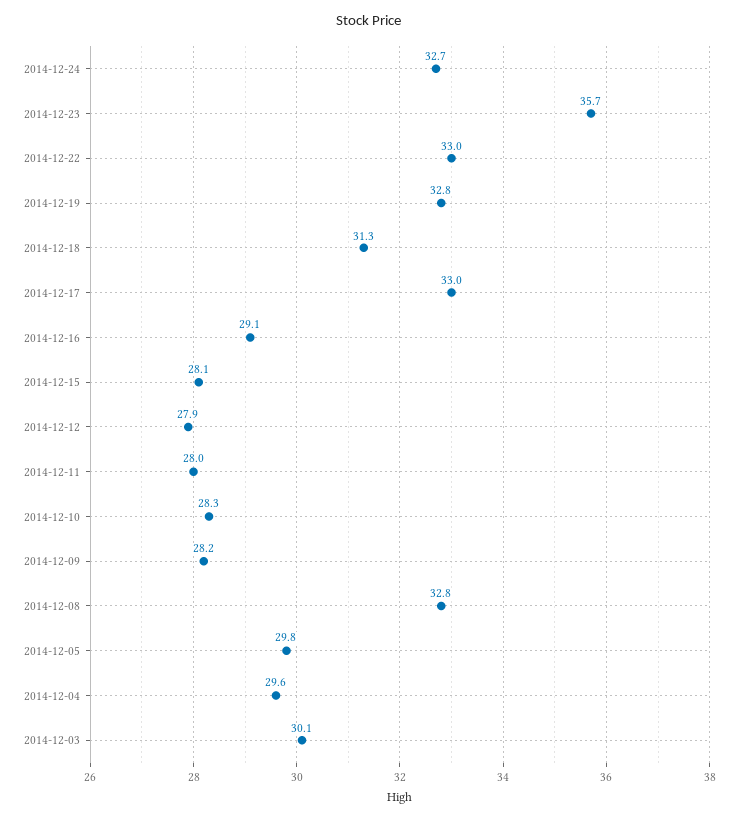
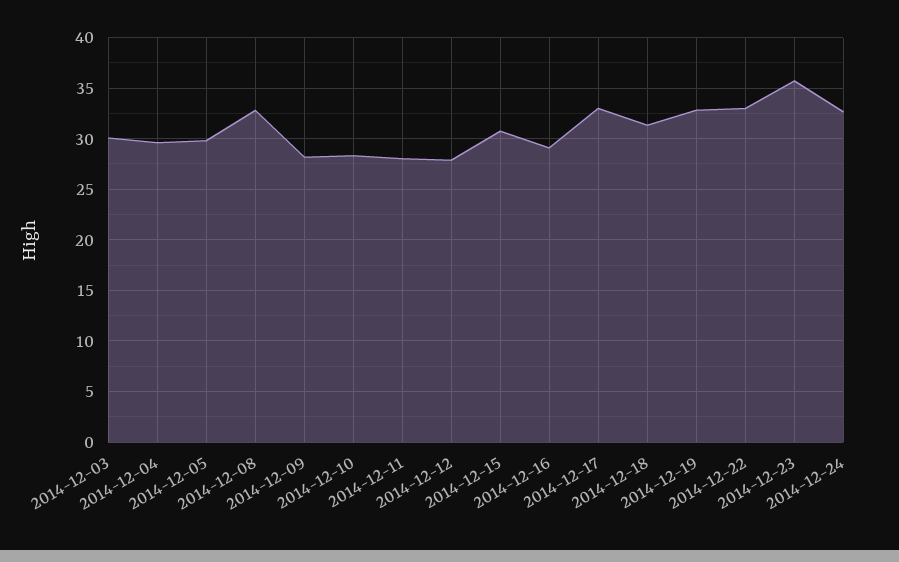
2014-12-15: 28.1 -> 31

